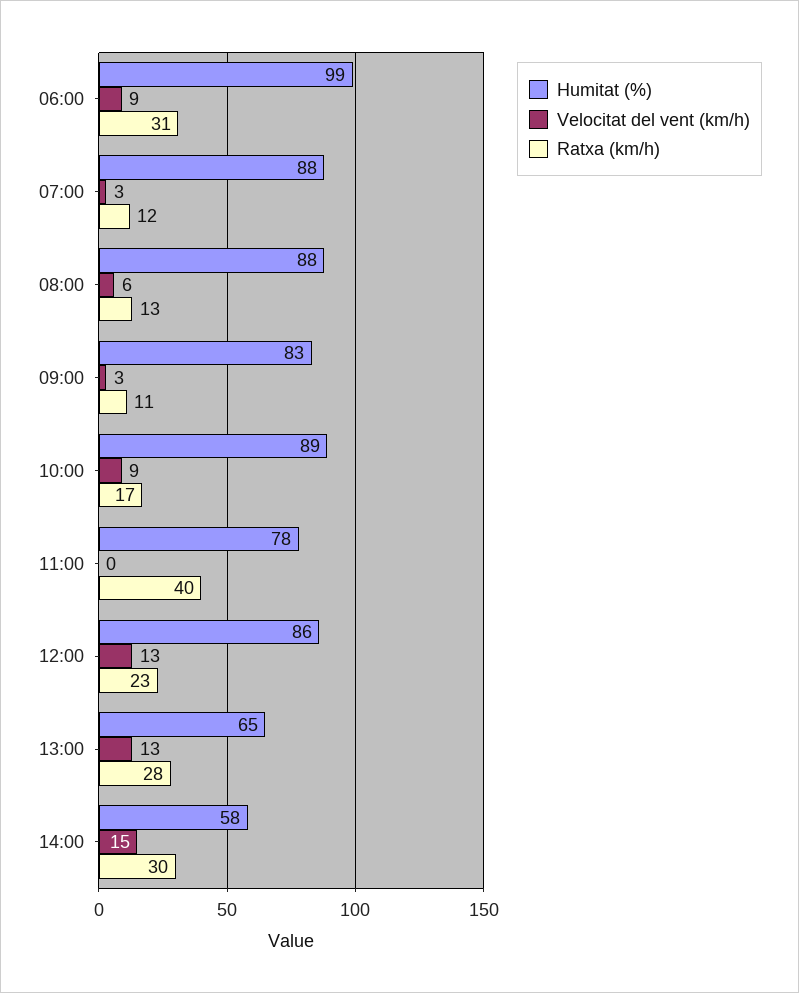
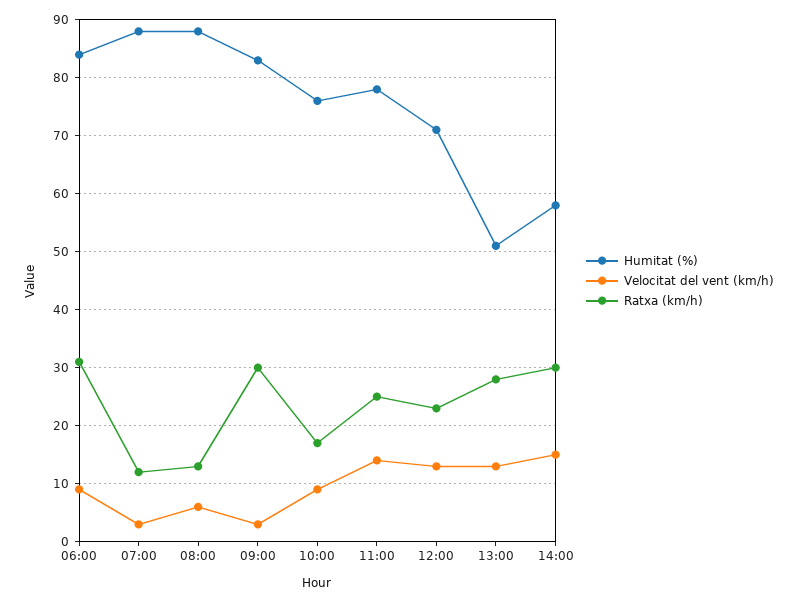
Humitat (%), 06:00: 99 -> 85
Ratxa (km/h), 09:00: 11 -> 30
Humitat (%), 10:00: 89 -> 75
Velocitat del vent (km/h), 11:00: 0 -> 15
Ratxa (km/h), 11:00: 40 -> 25
Humitat (%), 12:00: 86 -> 70
Humitat (%), 13:00: 65 -> 50

